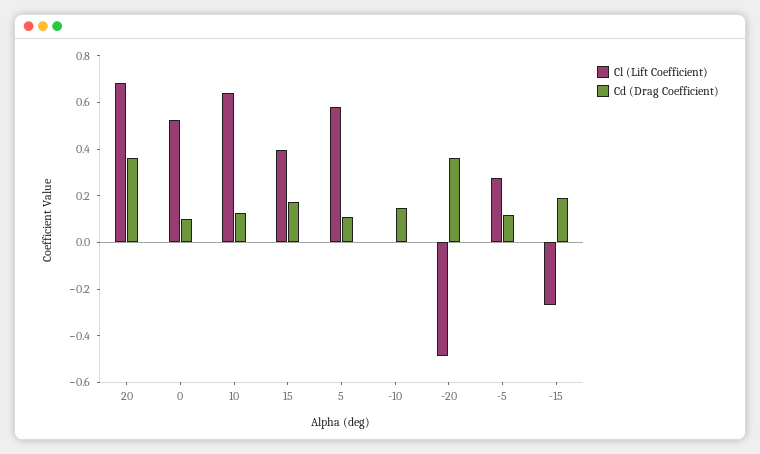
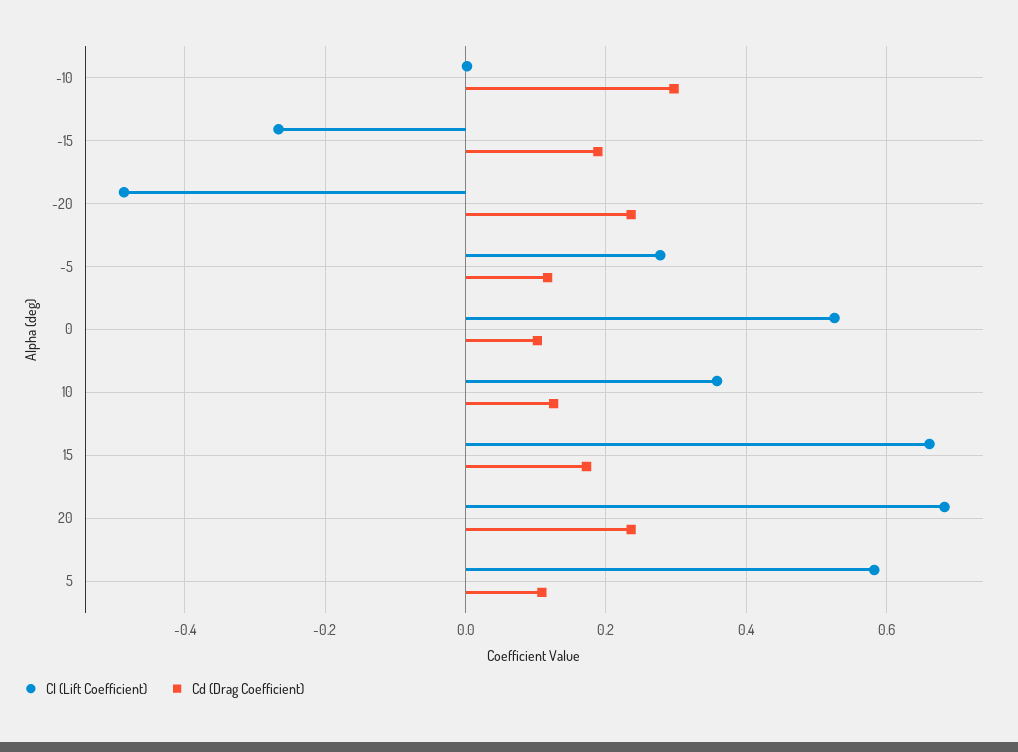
Cd (Drag Coefficient), 20: 0.35 -> 0.24
Cl (Lift Coefficient), 10: 0.65 -> 0.36
Cl (Lift Coefficient), 15: 0.4 -> 0.66
Cd (Drag Coefficient), -10: 0.15 -> 0.3
Cd (Drag Coefficient), -20: 0.35 -> 0.24

